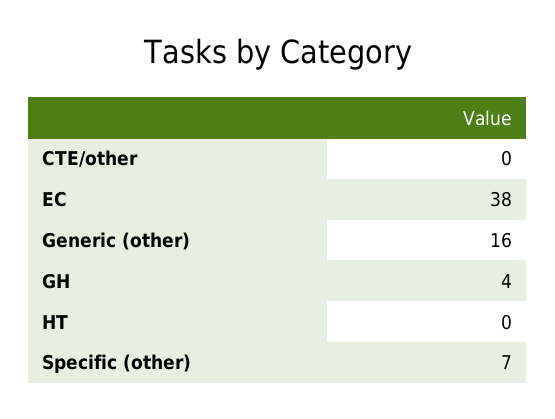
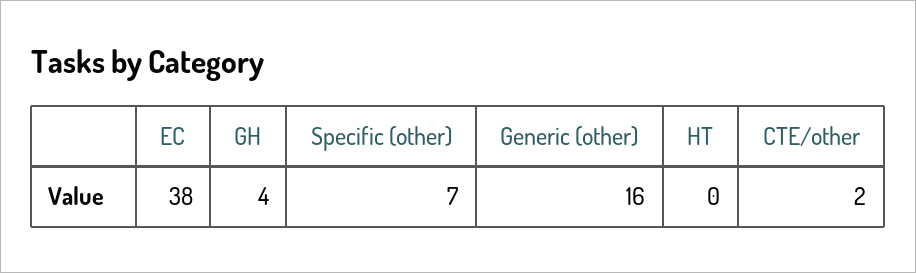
CTE/other: 0 -> 2

